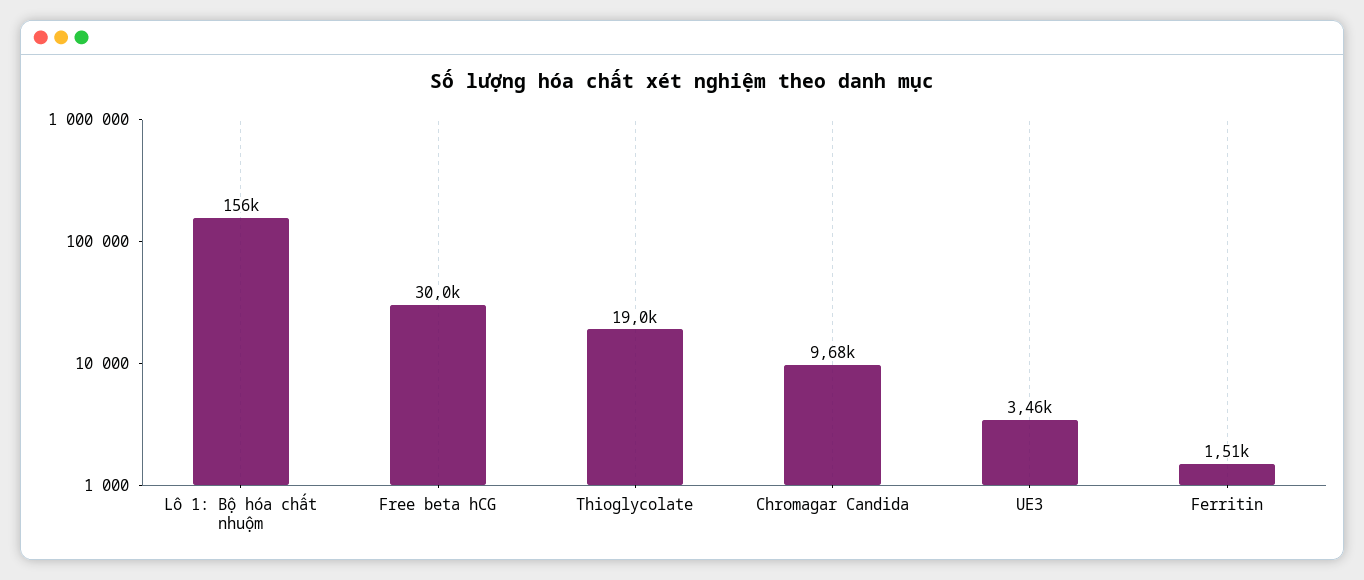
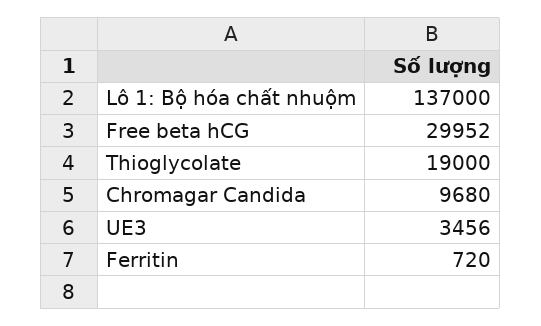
Lô 1: Bộ hóa chất nhuộm: 156000 -> 137000
Ferritin: 1510 -> 720

